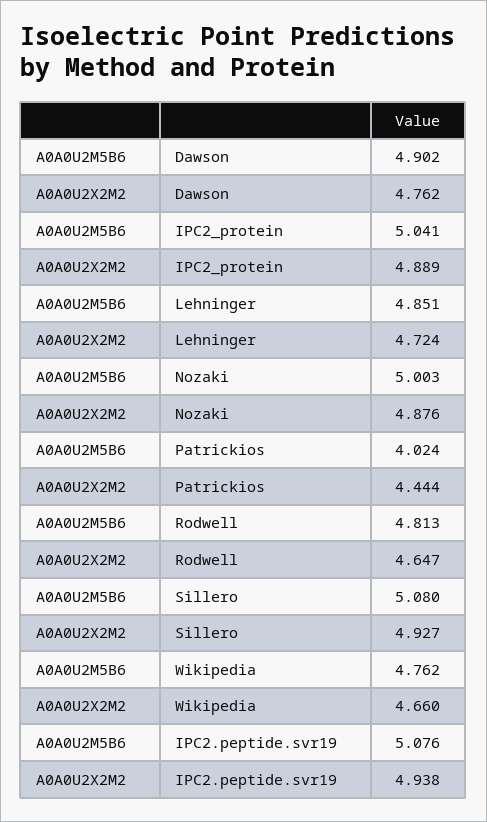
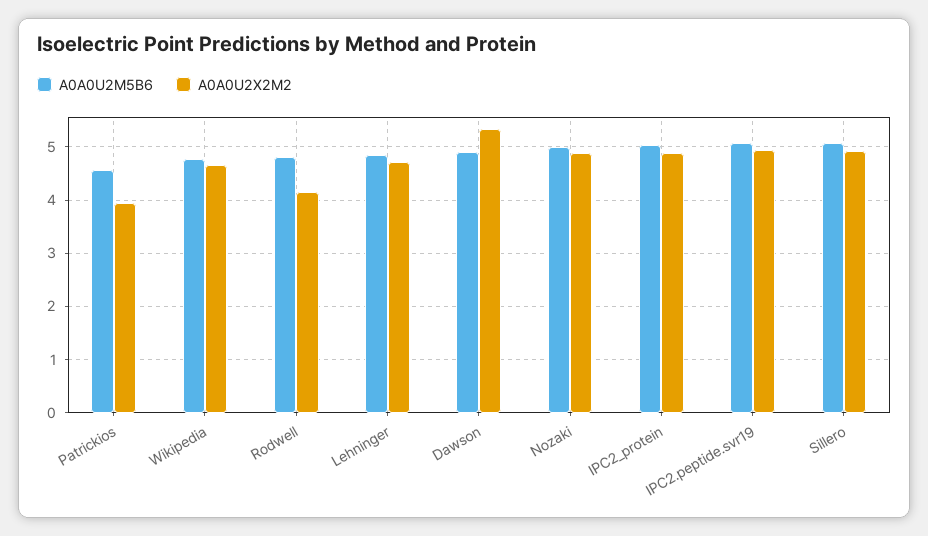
A0A0U2X2M2, Dawson: 4.762 -> 5.4
A0A0U2M5B6, Patrickios: 4.024 -> 4.6
A0A0U2X2M2, Patrickios: 4.444 -> 4
A0A0U2X2M2, Rodwell: 4.647 -> 4.2

